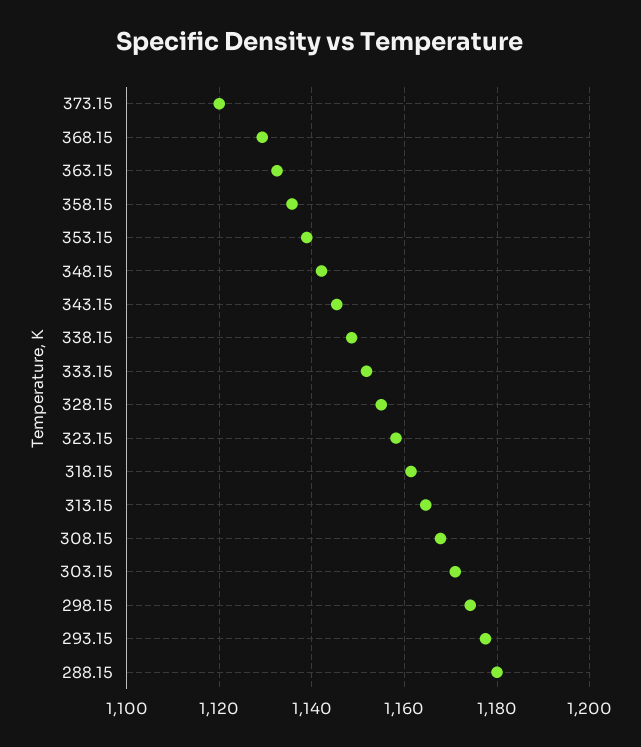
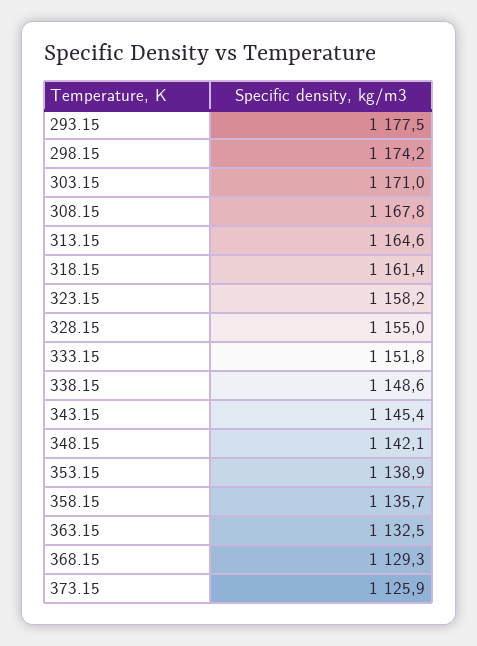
373.15: 1120 -> 1125.9
288.15: 1180 -> none

